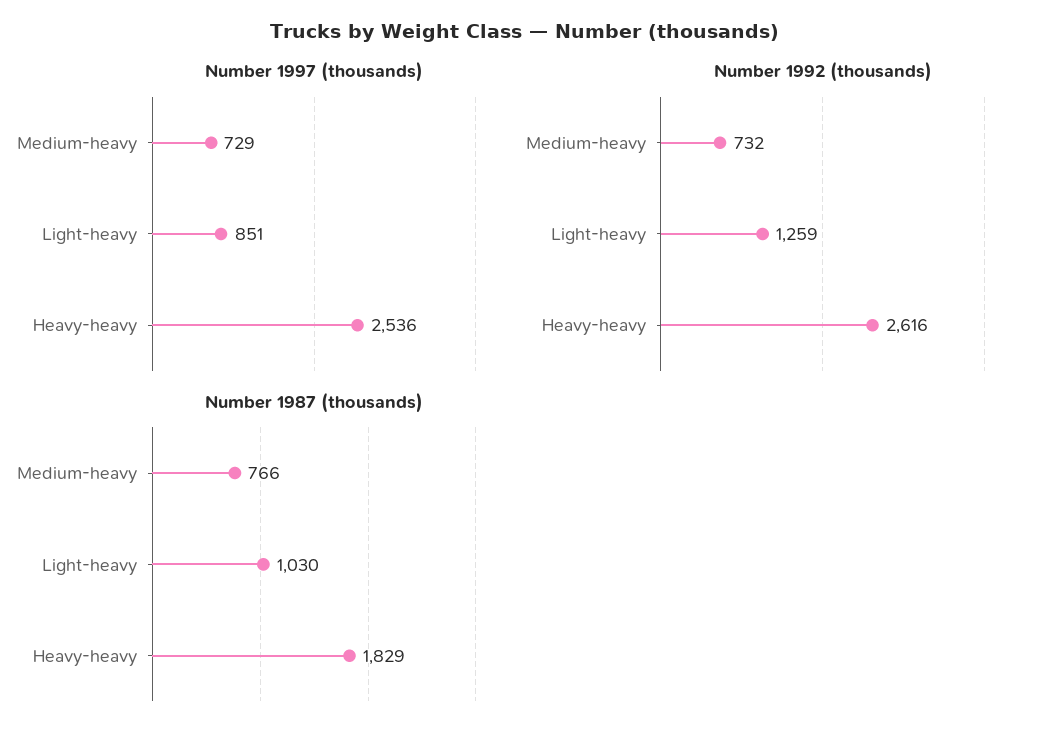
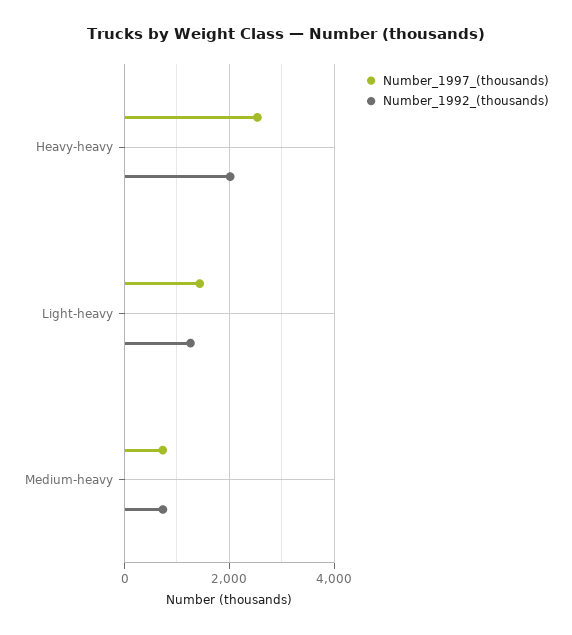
Number 1997 (thousands), Light-heavy: 851 -> 1400
Number 1992 (thousands), Heavy-heavy: 2616 -> 2000
Number 1987 (thousands), Medium-heavy: 766 -> none
Number 1987 (thousands), Light-heavy: 1030 -> none
Number 1987 (thousands), Heavy-heavy: 1829 -> none

